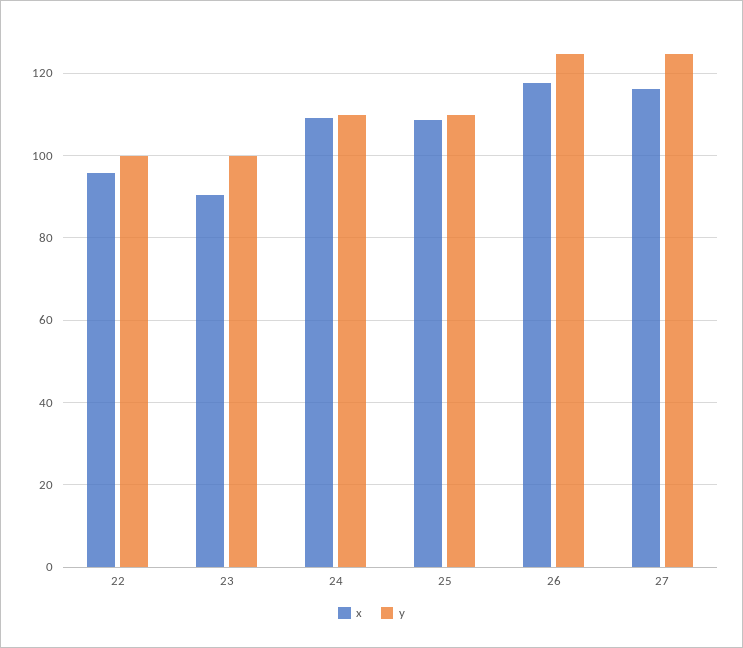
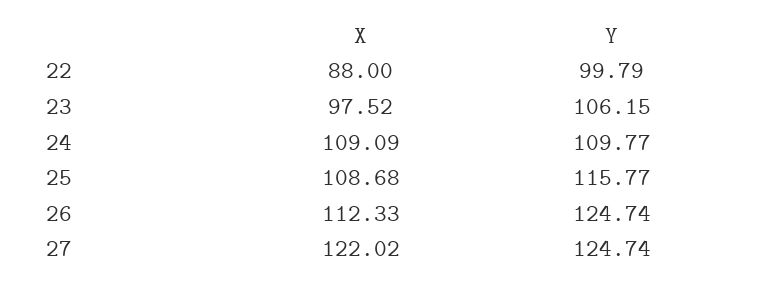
x, 22: 96 -> 88
x, 23: 90 -> 97.52
y, 23: 100 -> 106.15
y, 25: 110 -> 115.77
x, 26: 118 -> 112.33
x, 27: 116 -> 122.02

